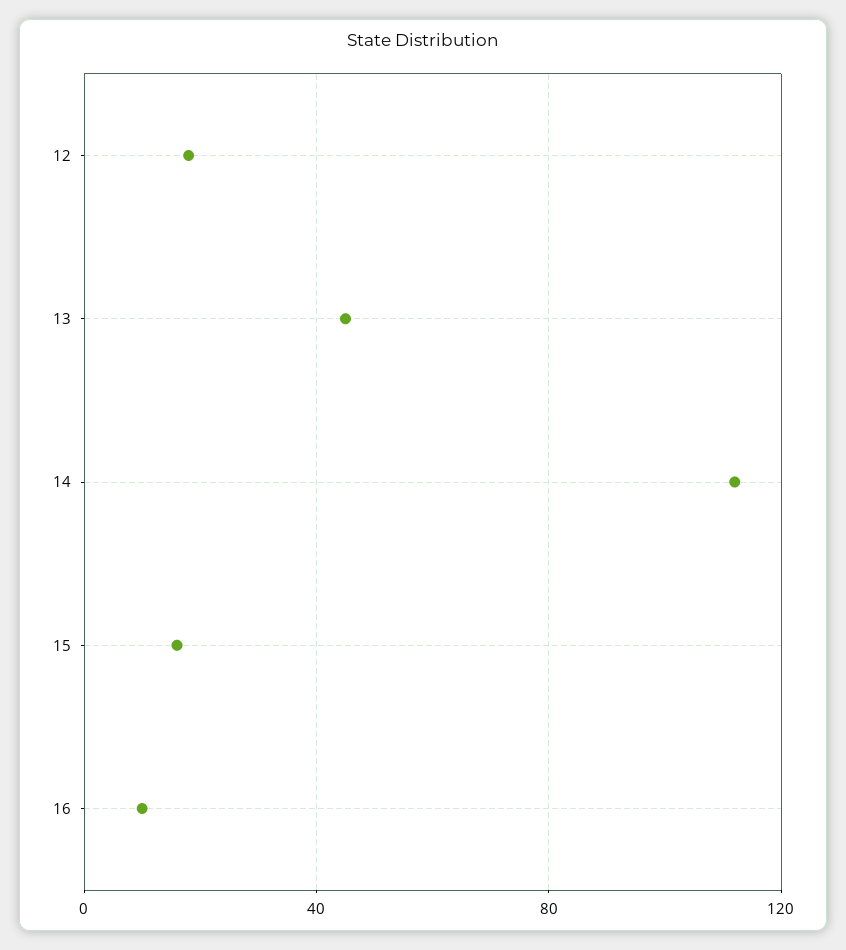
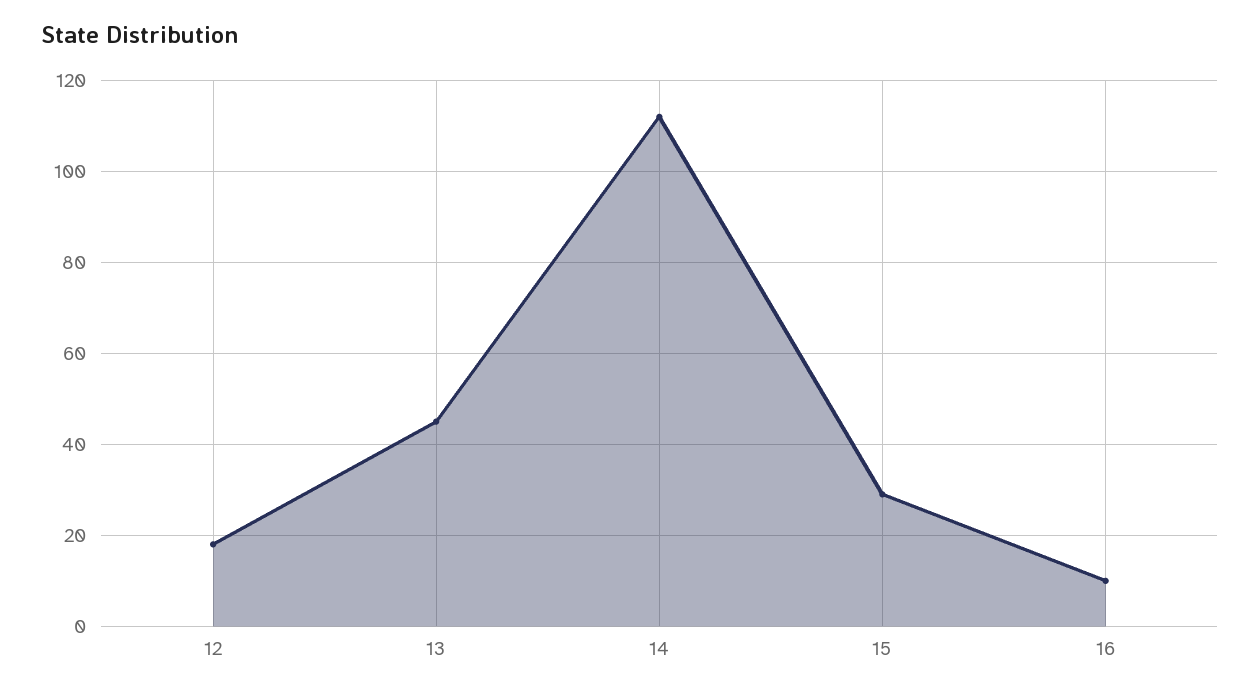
15: 15 -> 30

